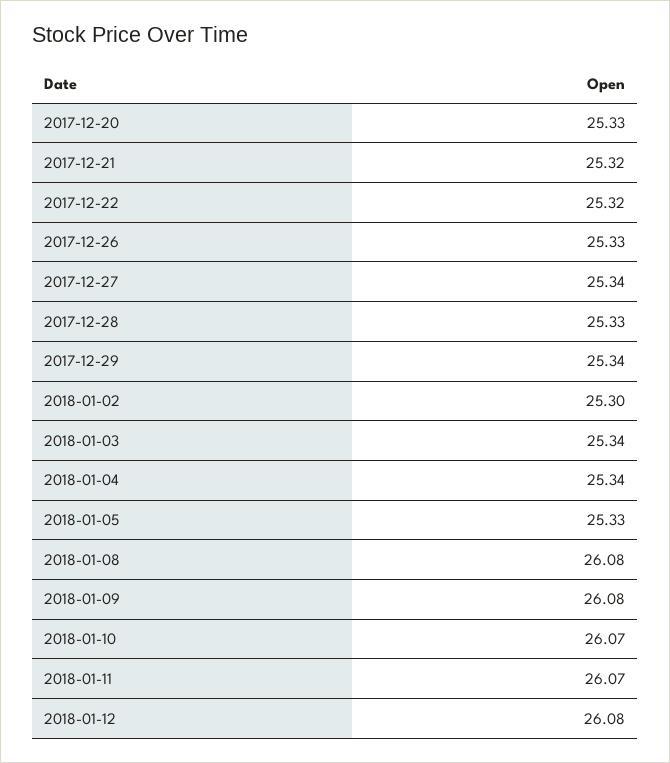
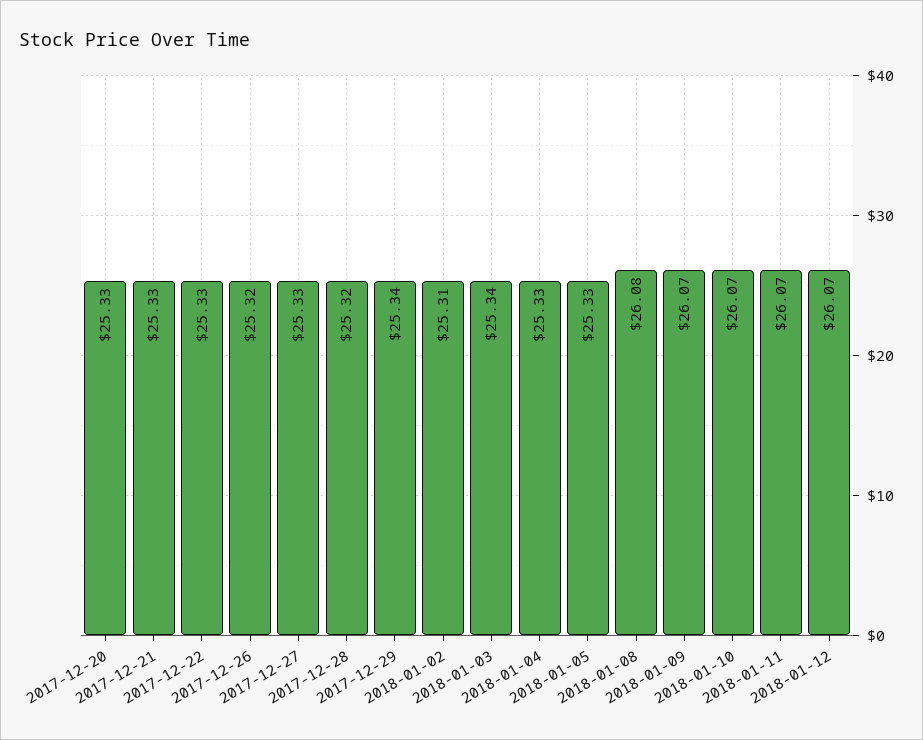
2017-12-21: 25.32 -> 25.33
2017-12-22: 25.32 -> 25.33
2017-12-26: 25.33 -> 25.32
2017-12-27: 25.34 -> 25.33
2017-12-28: 25.33 -> 25.32
2018-01-02: 25.3 -> 25.31
2018-01-04: 25.34 -> 25.33
2018-01-09: 26.08 -> 26.07
2018-01-12: 26.08 -> 26.07

